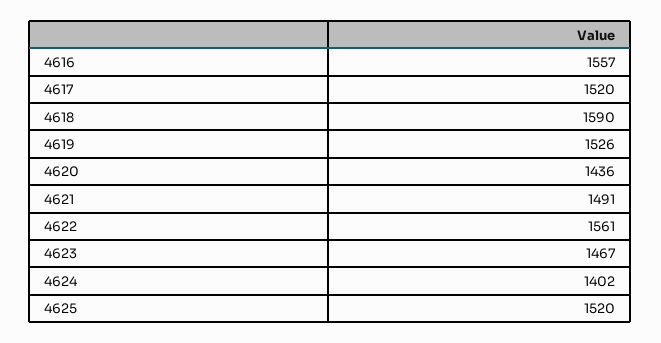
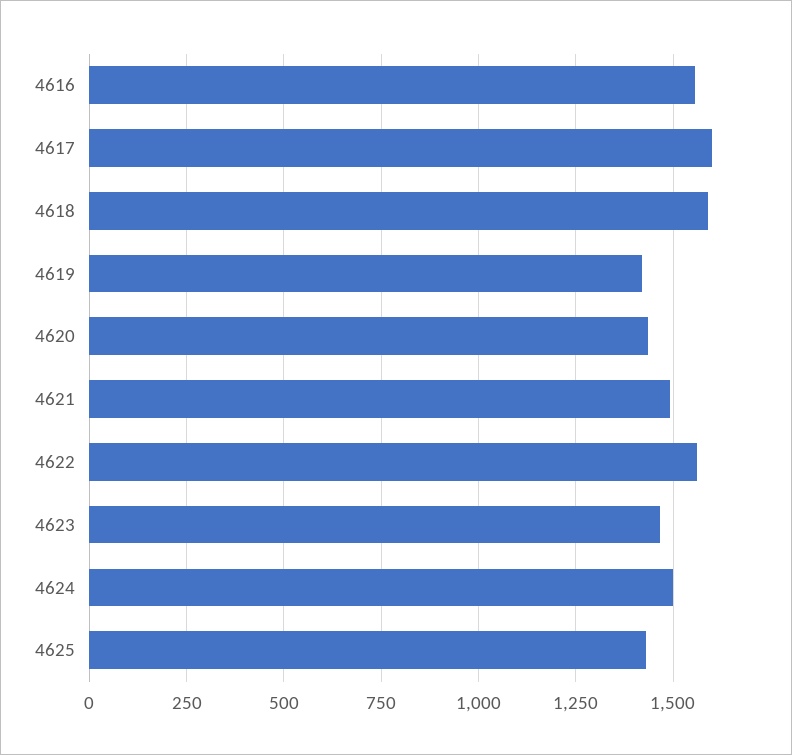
4617: 1520 -> 1600
4619: 1526 -> 1425
4624: 1402 -> 1500
4625: 1520 -> 1425

